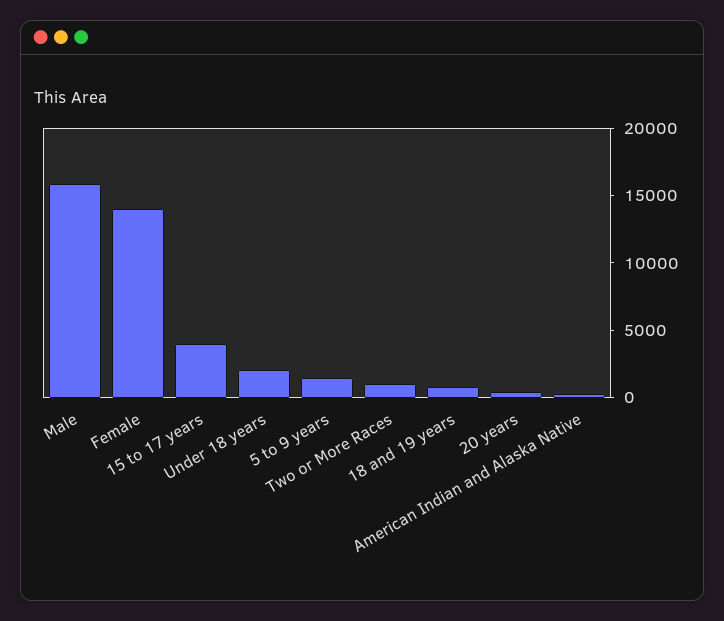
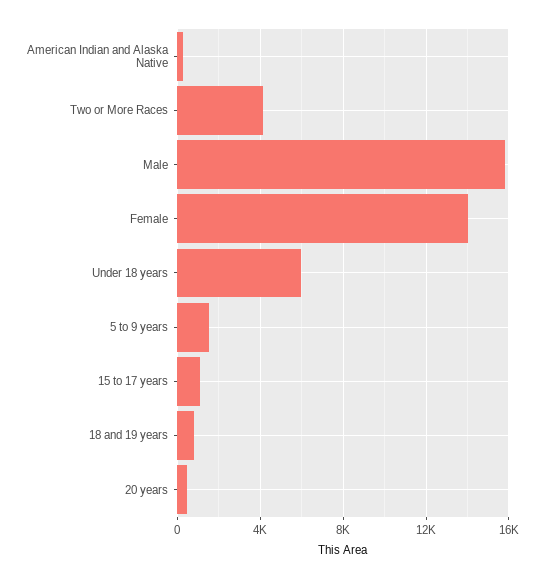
15 to 17 years: 4000 -> 1000
Under 18 years: 2000 -> 6000
Two or More Races: 1000 -> 4000

